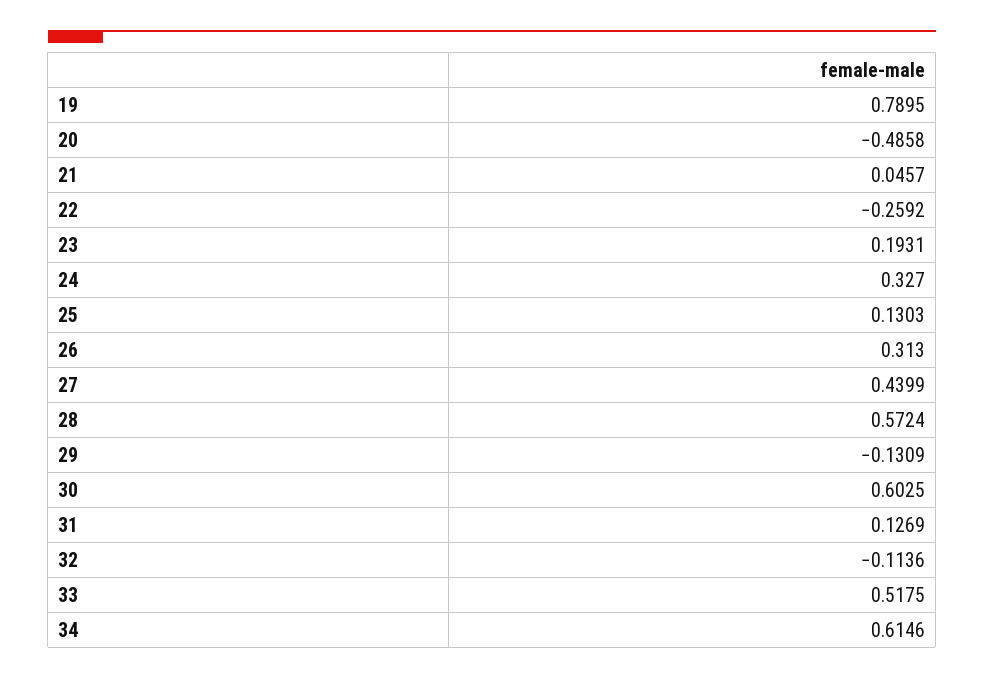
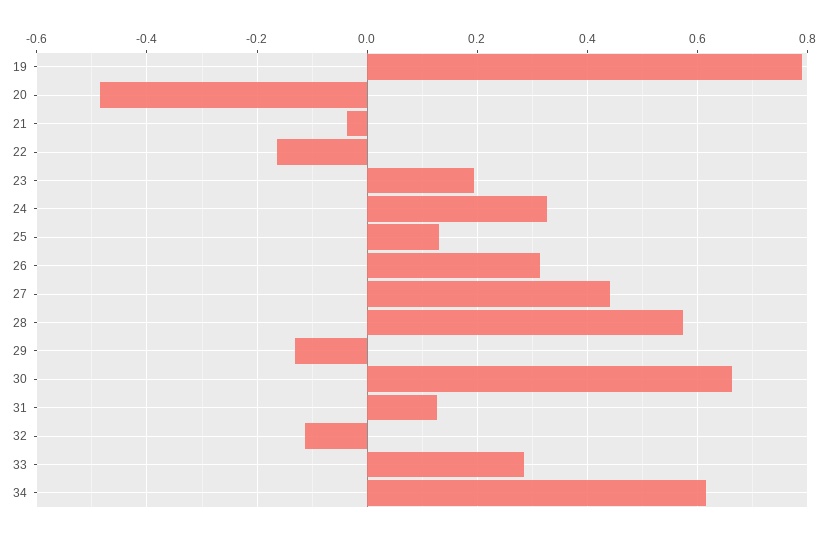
21: 0.0457 -> -0.04
22: -0.2592 -> -0.16
30: 0.6025 -> 0.66
33: 0.5175 -> 0.28

